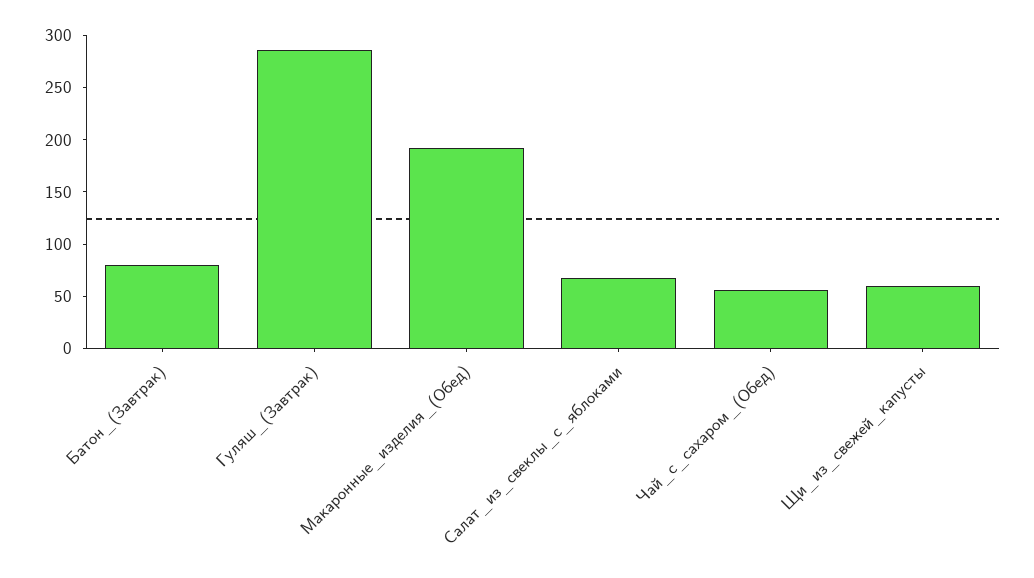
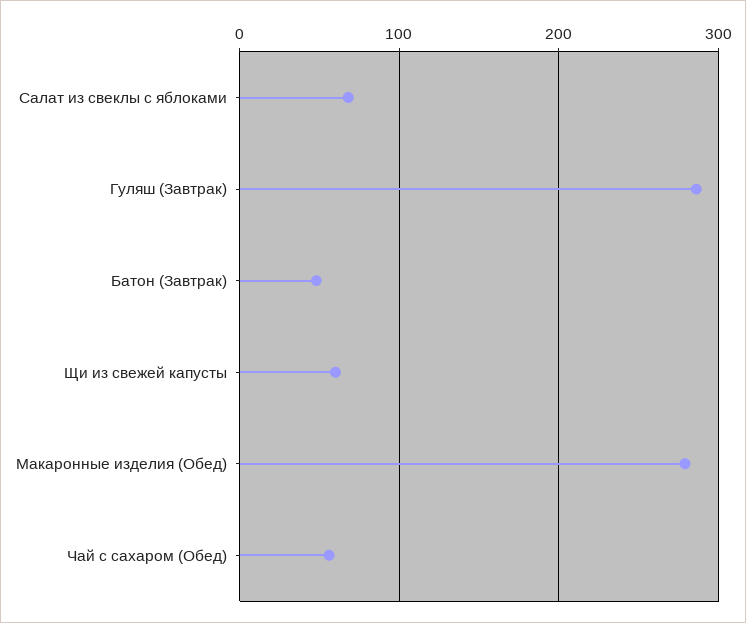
Батон_(Завтрак): 80 -> 50
Макаронные_изделия_(Обед): 190 -> 280

